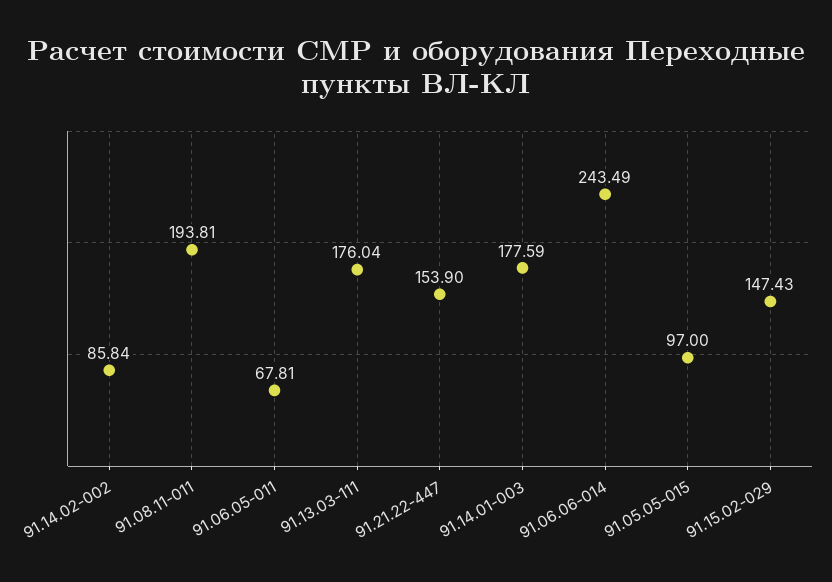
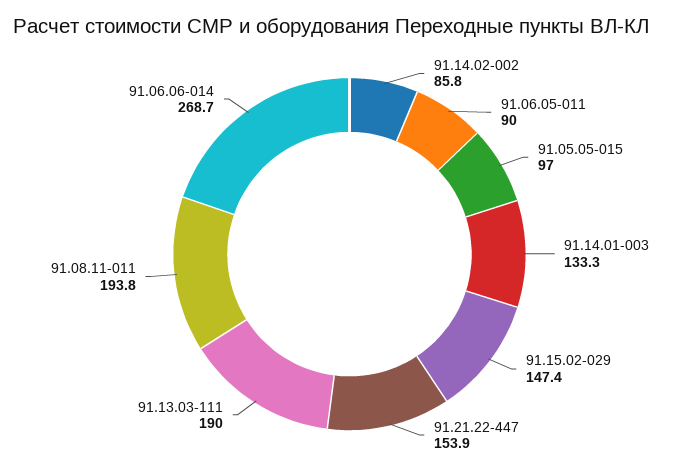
91.06.05-011: 67.81 -> 90
91.13.03-111: 176.04 -> 190
91.14.01-003: 177.59 -> 133.3
91.06.06-014: 243.49 -> 268.7

